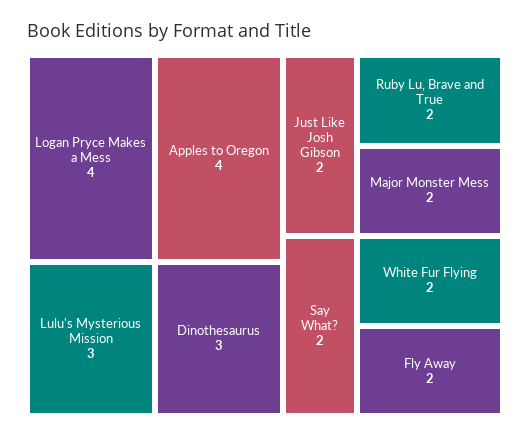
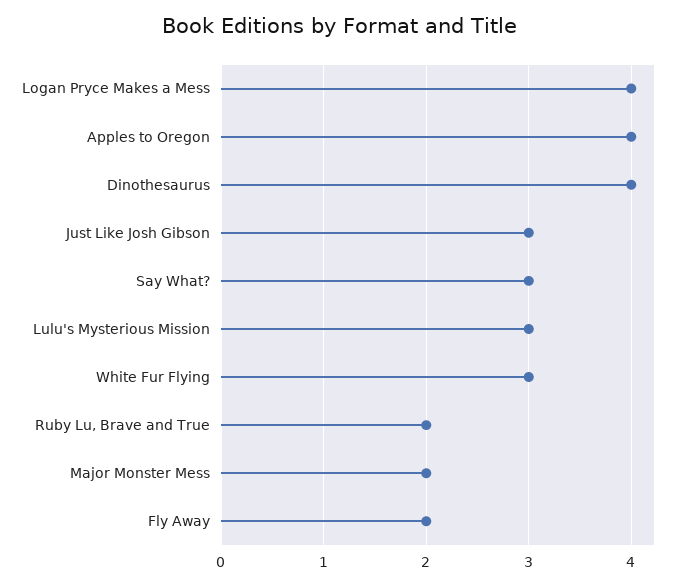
Dinothesaurus: 3 -> 4
Just Like Josh Gibson: 2 -> 3
Say What?: 2 -> 3
White Fur Flying: 2 -> 3

